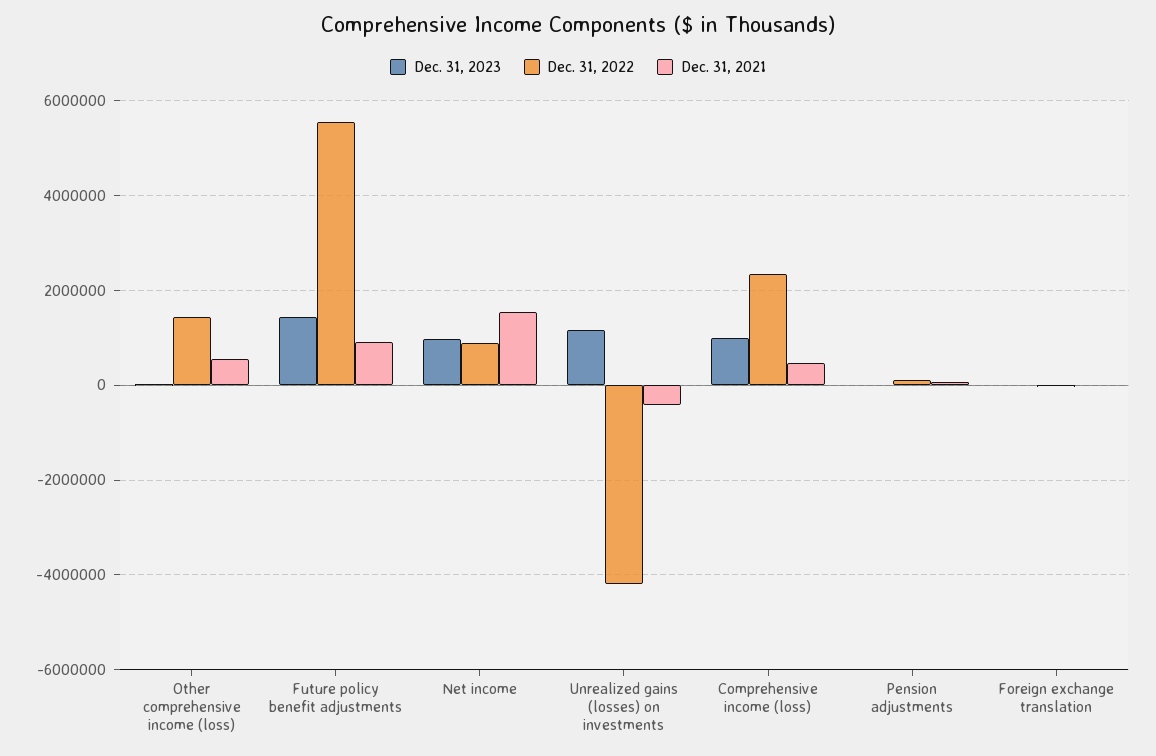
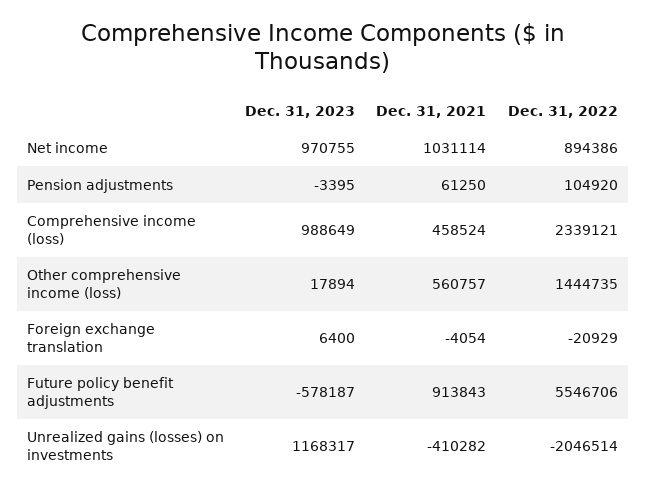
Dec. 31, 2023, Future policy benefit adjustments: 1400000 -> -578187
Dec. 31, 2021, Net income: 1600000 -> 1031114
Dec. 31, 2022, Unrealized gains (losses) on investments: -4200000 -> -2046514

